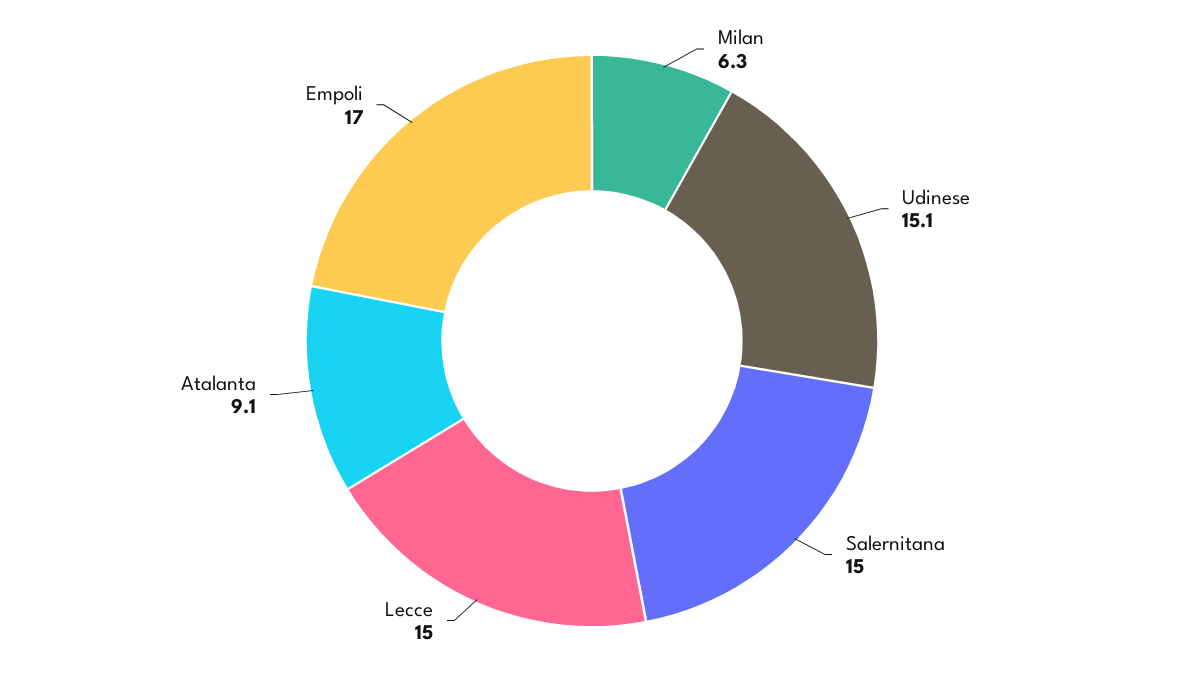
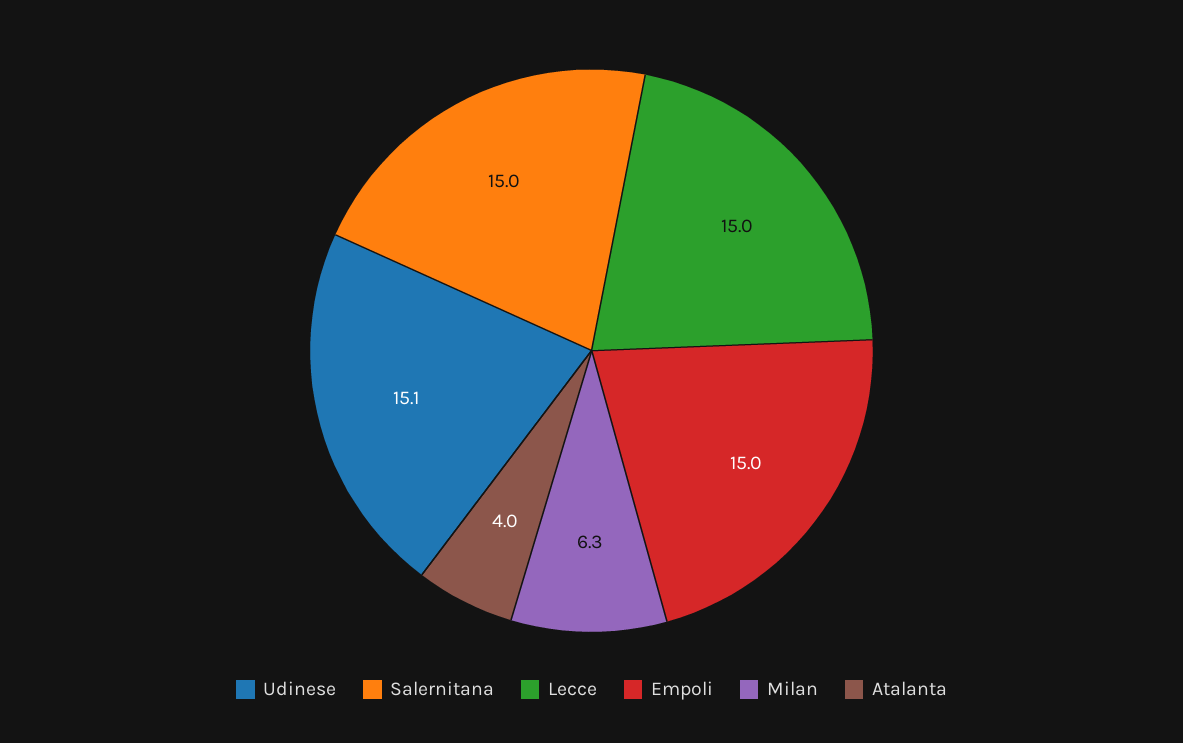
Atalanta: 9.1 -> 4
Empoli: 17 -> 15

